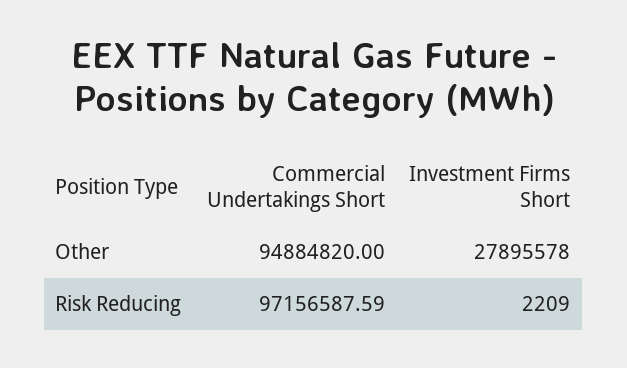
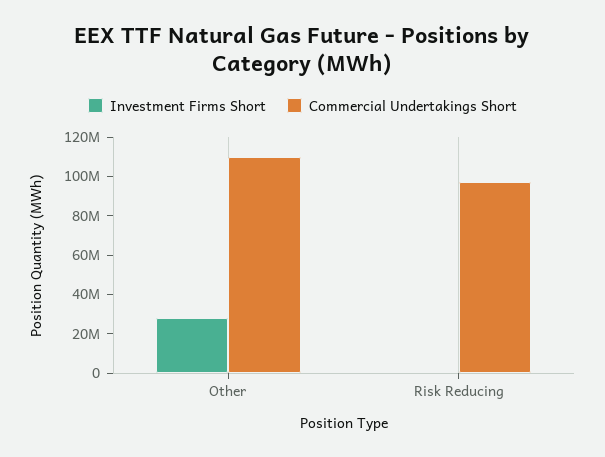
Commercial Undertakings Short, Other: 94884820 -> 110000000

